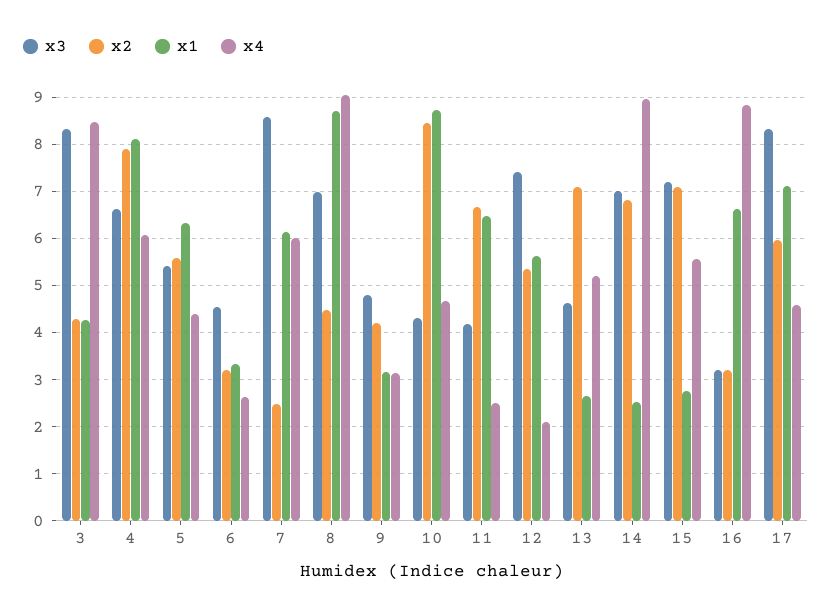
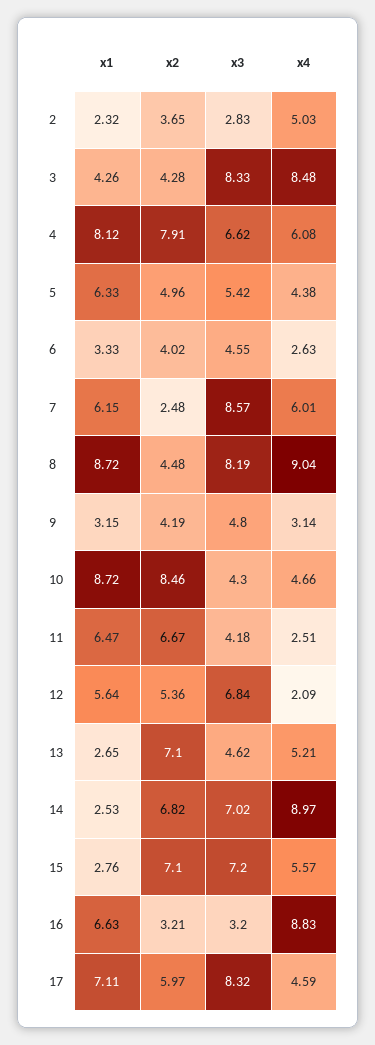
x2, 5: 5.6 -> 4.96
x2, 6: 3.2 -> 4.02
x3, 8: 7 -> 8.19
x3, 12: 7.4 -> 6.84
x1, 2: none -> 2.32
x2, 2: none -> 3.65
x3, 2: none -> 2.83
x4, 2: none -> 5.03

